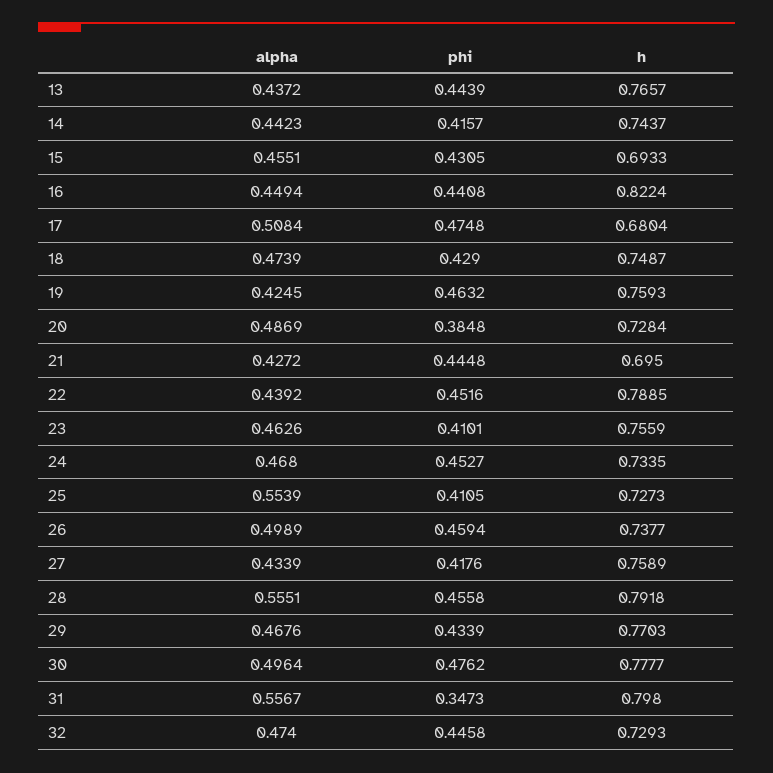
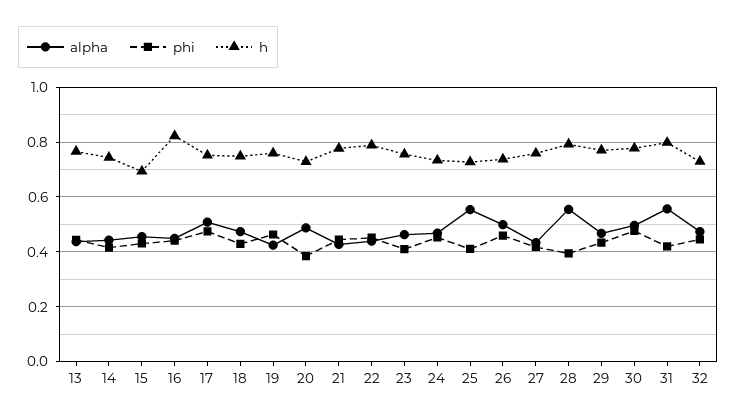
h, 17: 0.6804 -> 0.75
h, 21: 0.695 -> 0.775
phi, 28: 0.4558 -> 0.4
phi, 31: 0.3473 -> 0.425

